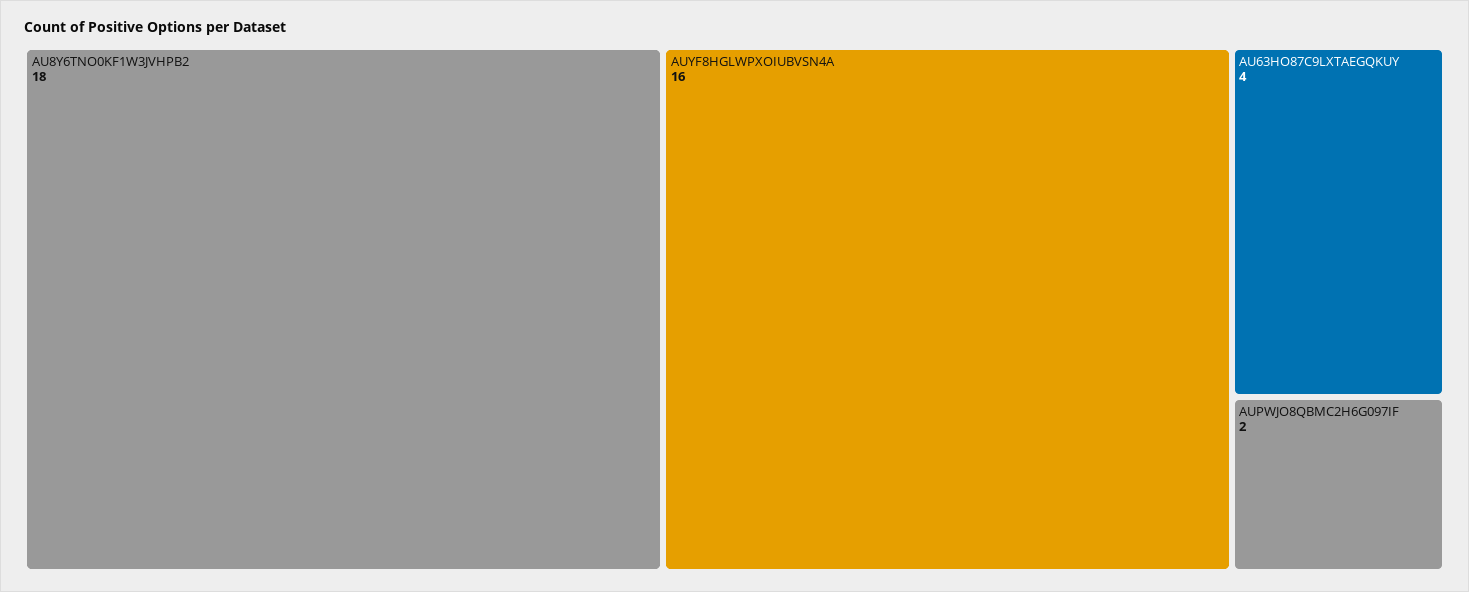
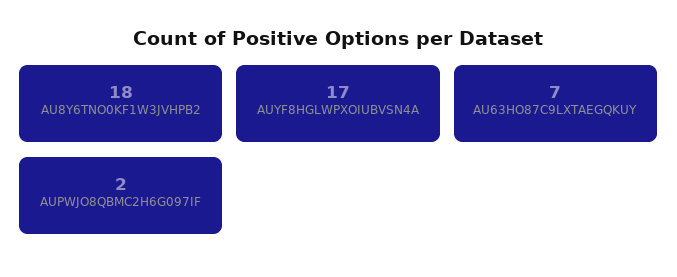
AUYF8HGLWPXOIUBVSN4A: 16 -> 17
AU63HO87C9LXTAEGQKUY: 4 -> 7

